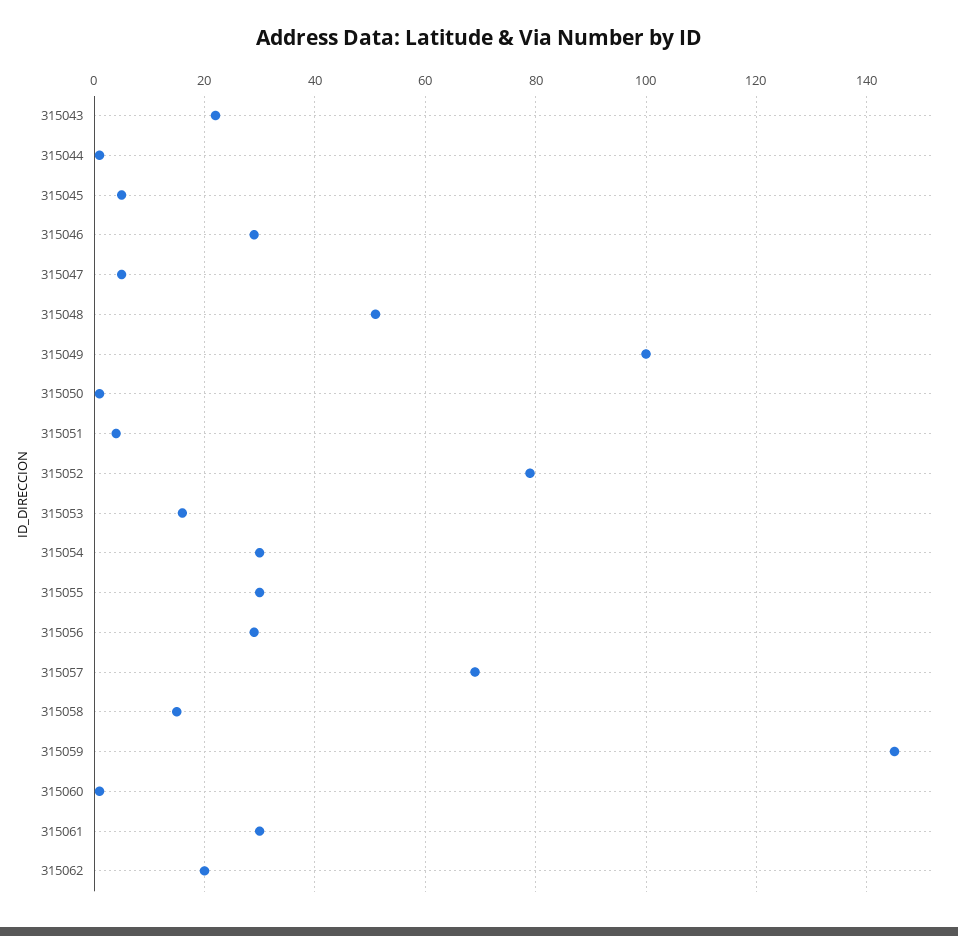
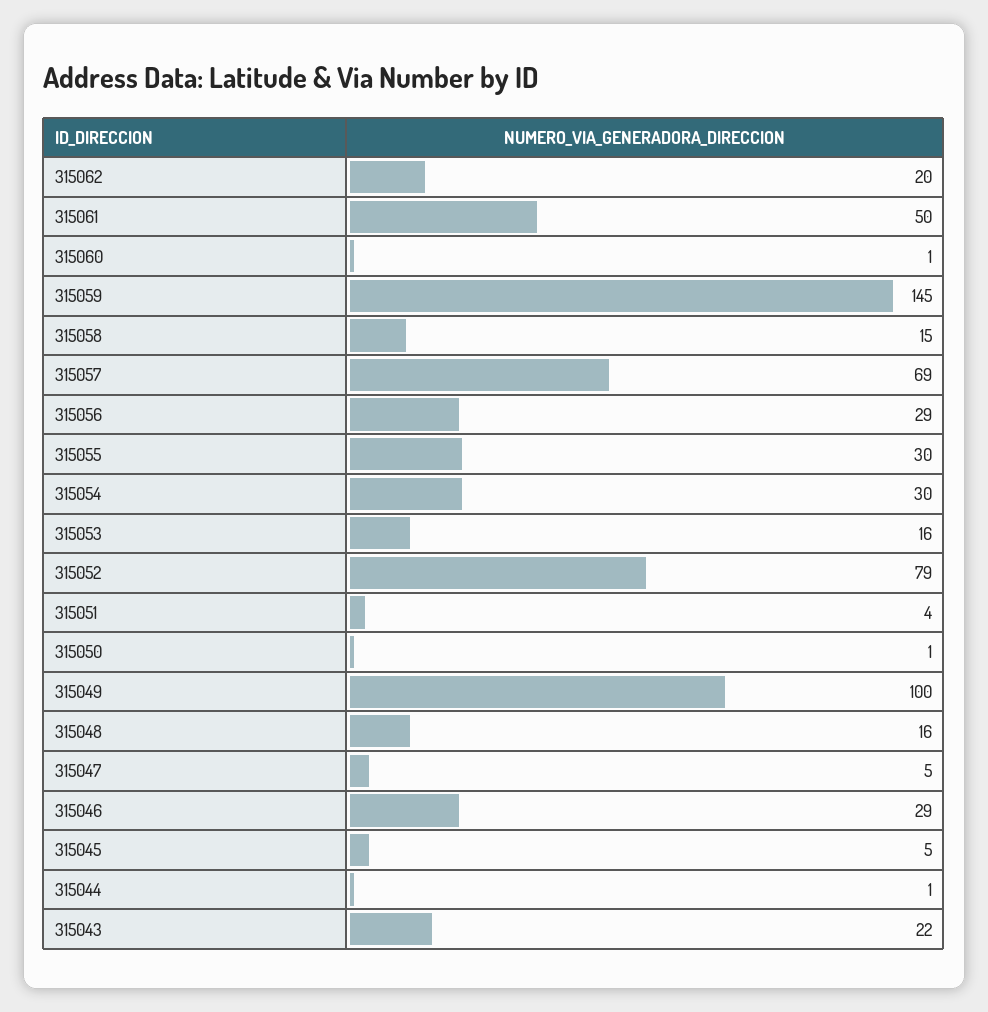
315048: 50 -> 16
315061: 30 -> 50

